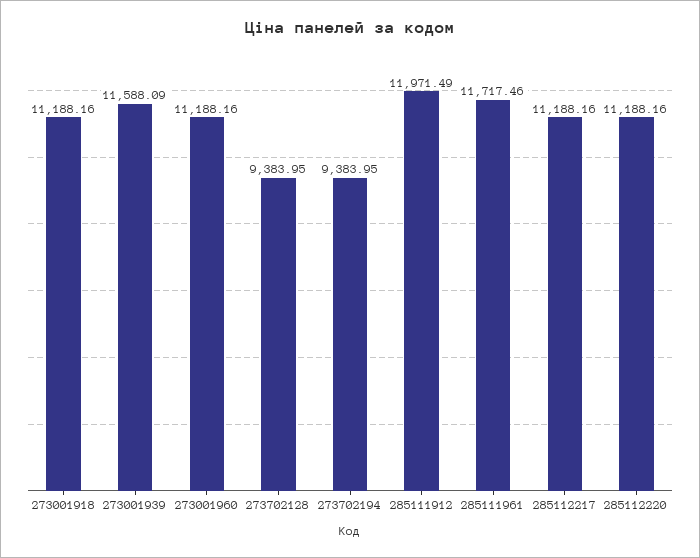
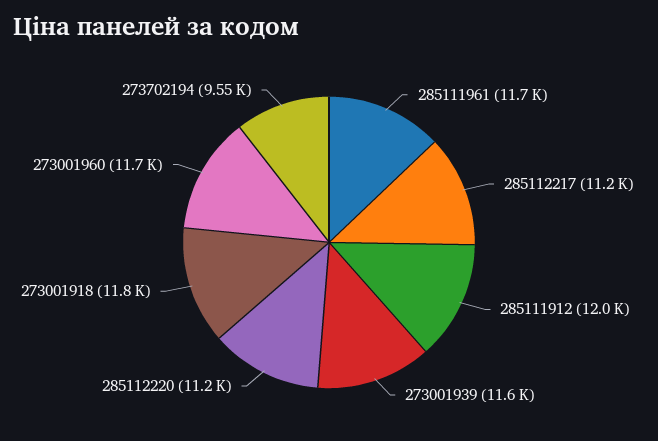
273001918: 11188.16 -> 11800
273001960: 11188.16 -> 11700
273702128: 9383.95 -> none
273702194: 9383.95 -> 9550

